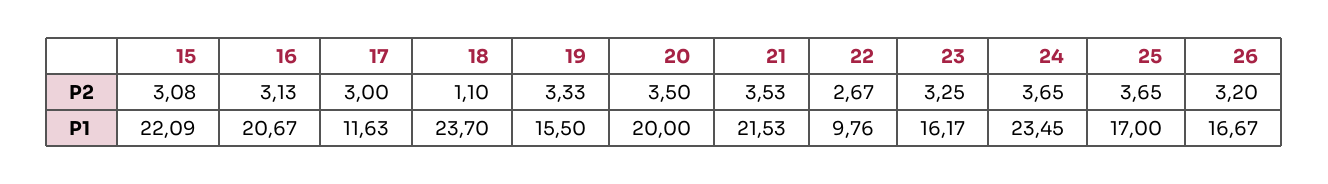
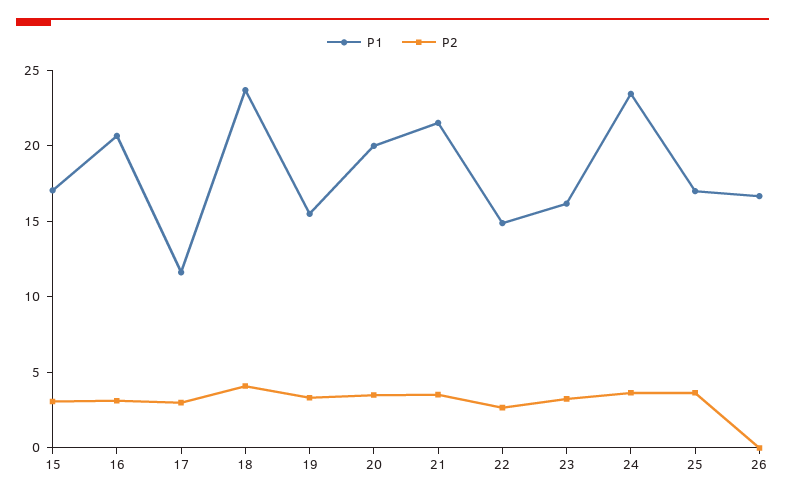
P2, 18: 1.1 -> 4
P2, 26: 3.2 -> 0
P1, 15: 22.09 -> 17
P1, 22: 9.76 -> 15

